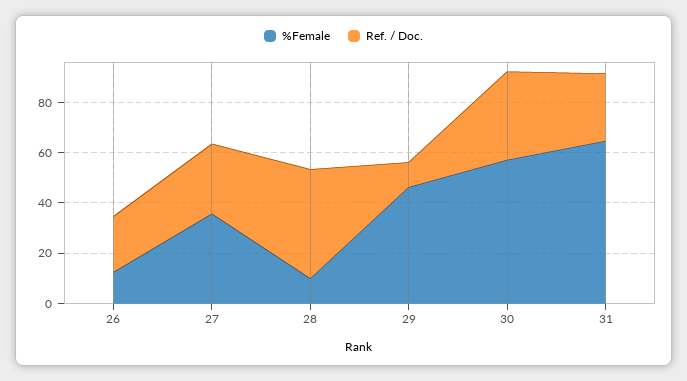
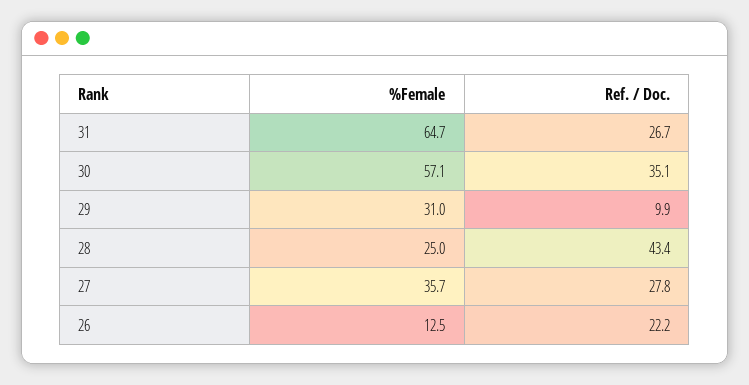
%Female, 28: 10 -> 25
%Female, 29: 45 -> 31

